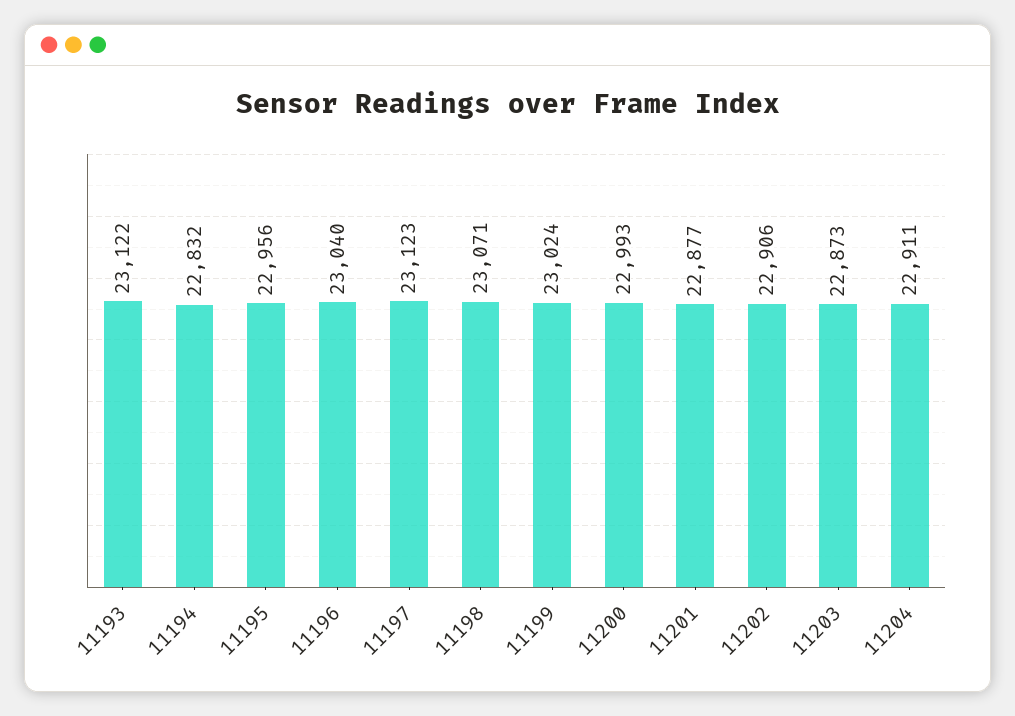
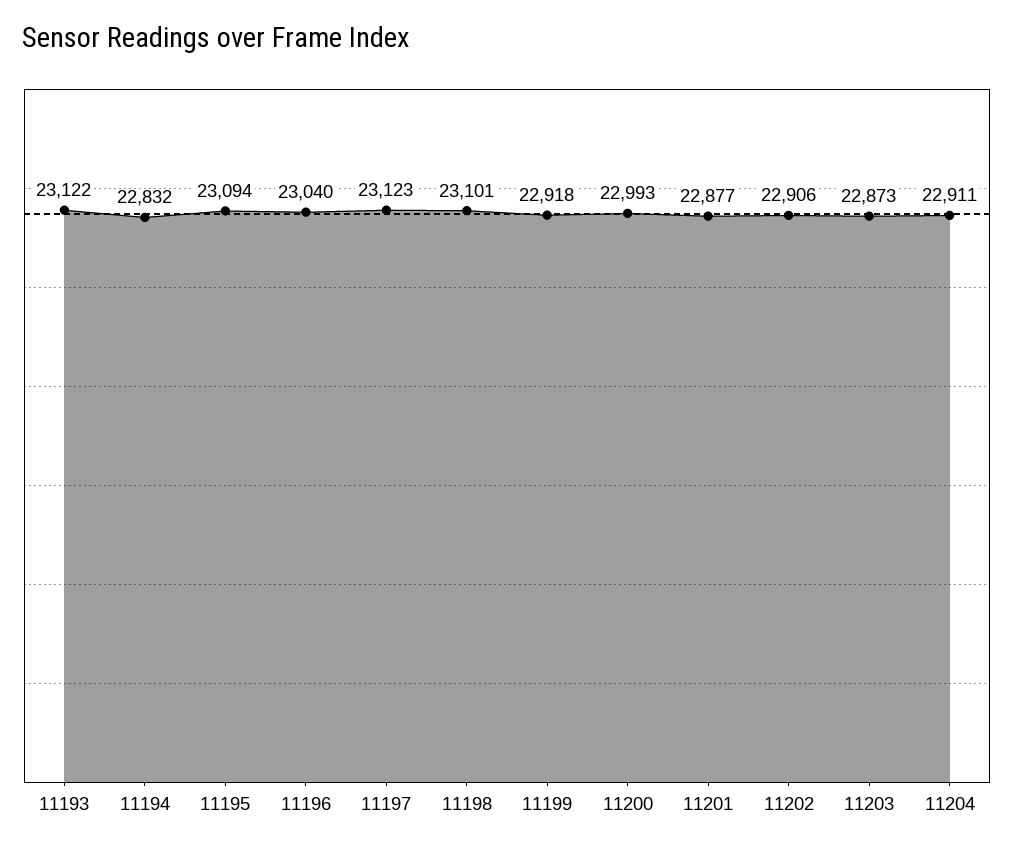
11195: 22956 -> 23094
11198: 23071 -> 23101
11199: 23024 -> 22918

